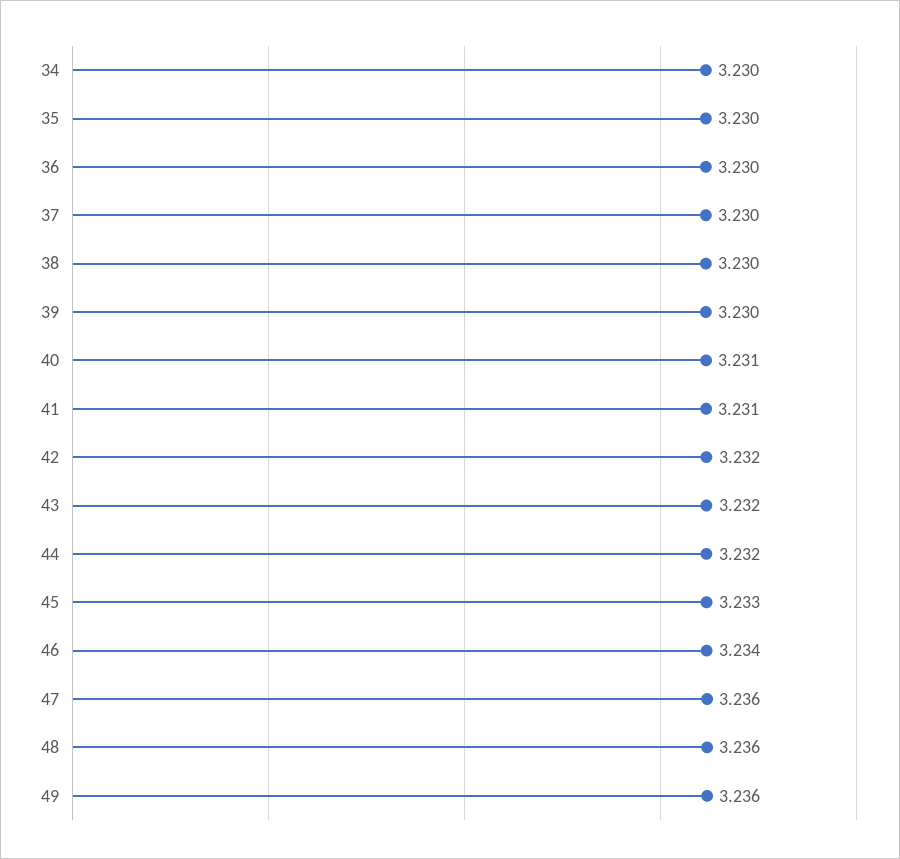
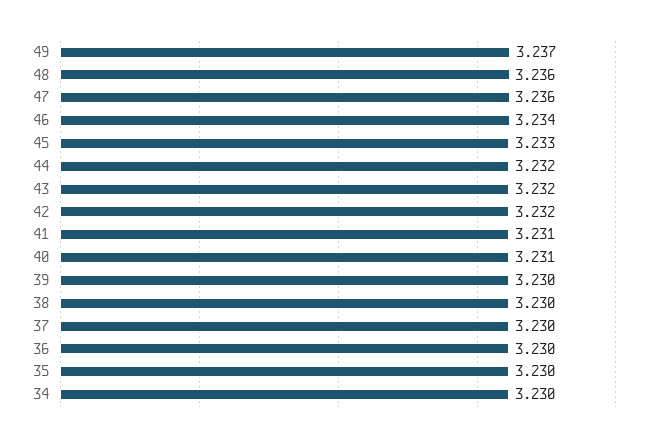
49: 3.236 -> 3.237

